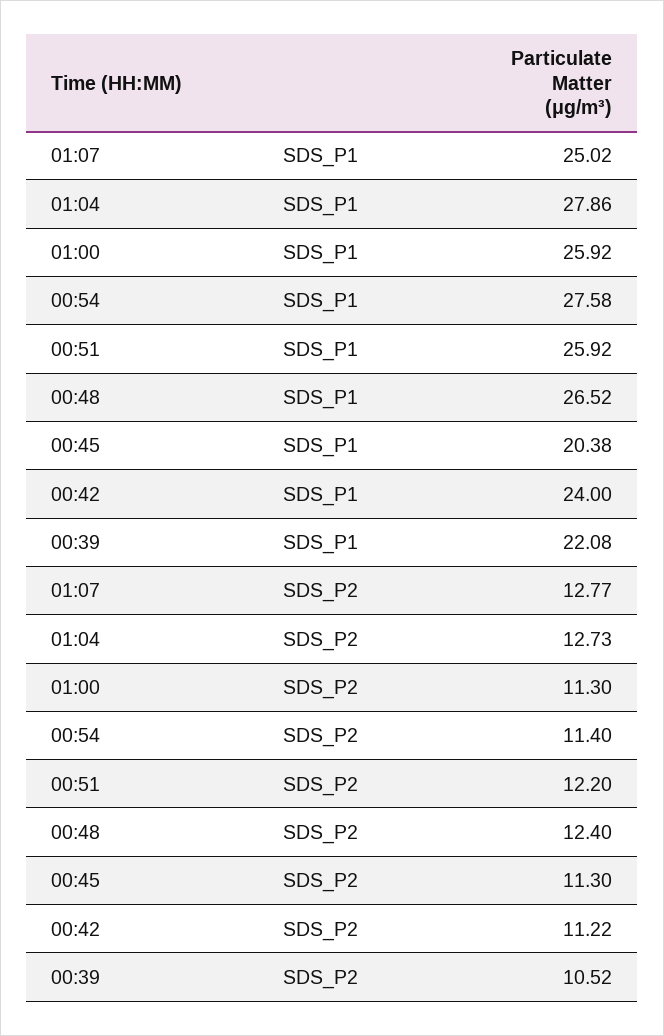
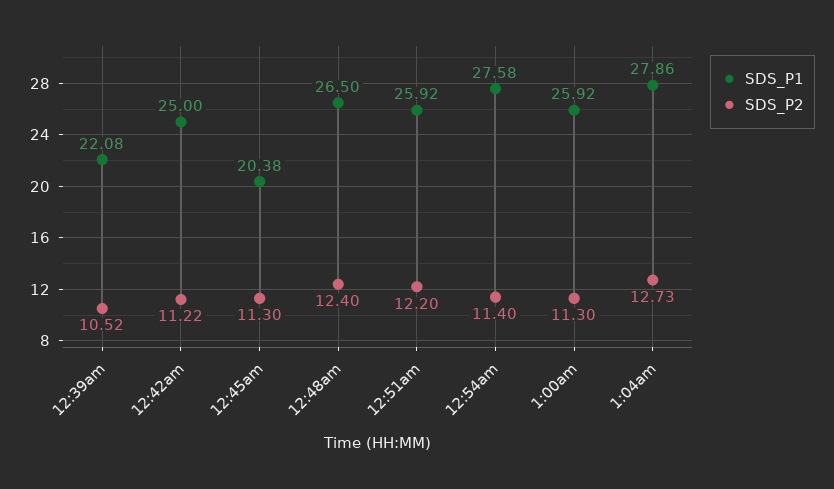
SDS_P1, 01:07: 25.02 -> none
SDS_P1, 00:48: 26.52 -> 26.5
SDS_P1, 00:42: 24 -> 25
SDS_P2, 01:07: 12.77 -> none

